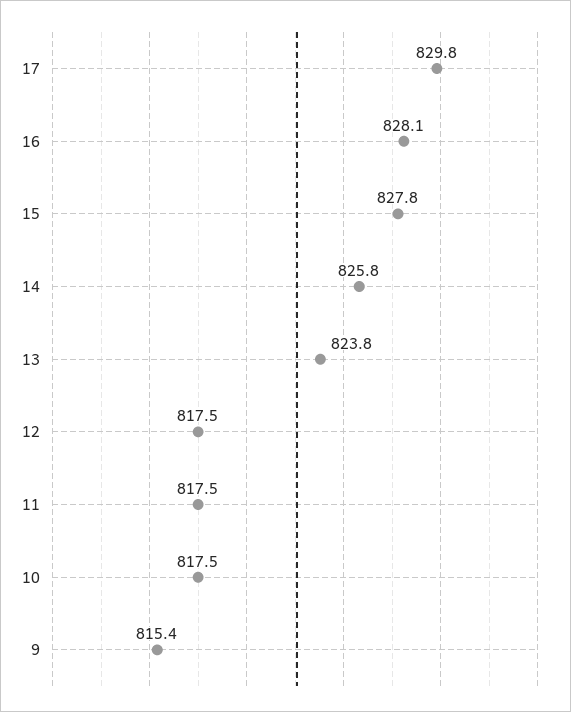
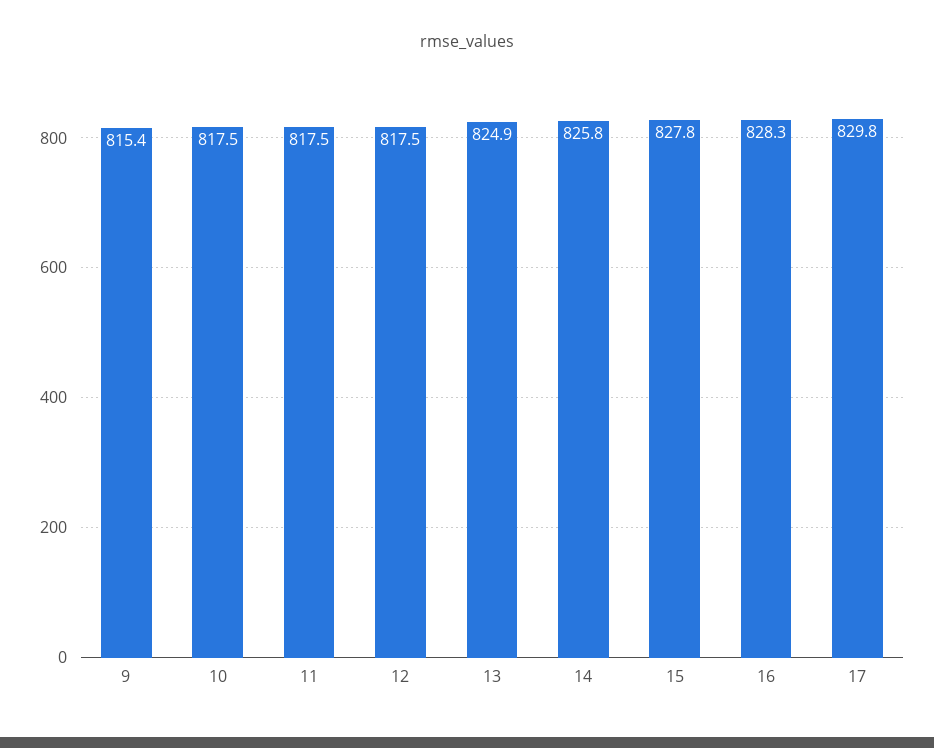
16: 828.1 -> 828.3
13: 823.8 -> 824.9

